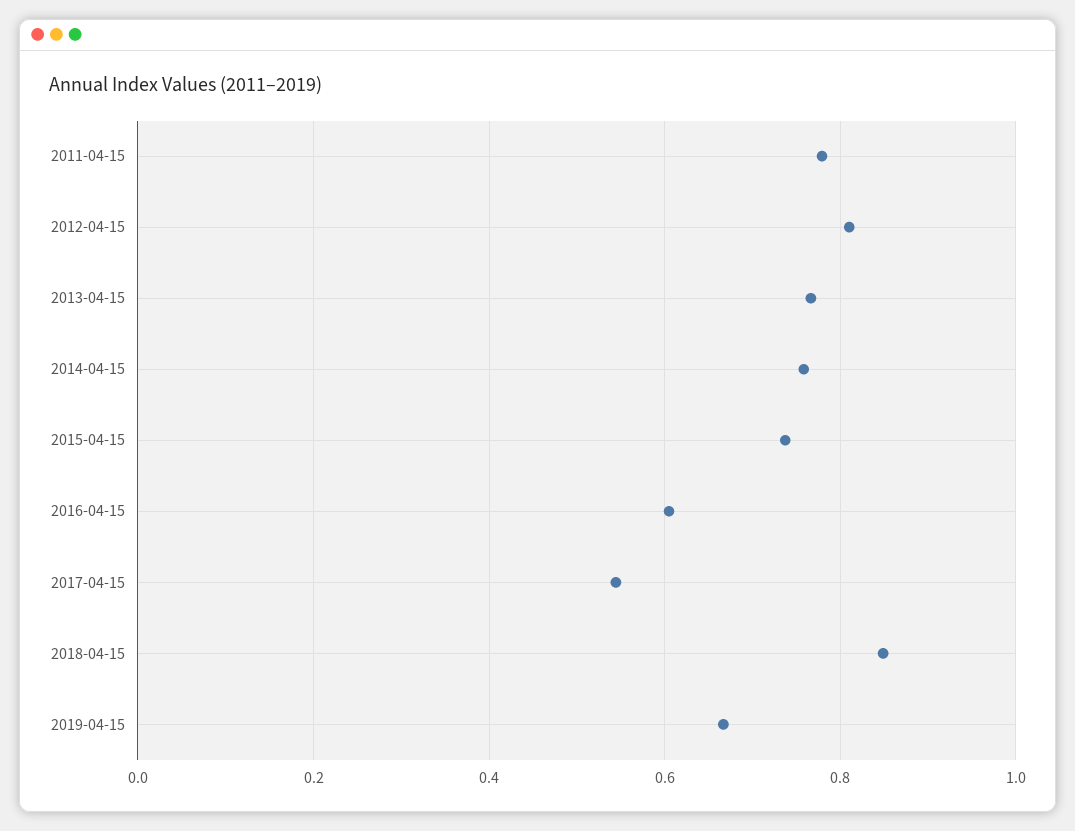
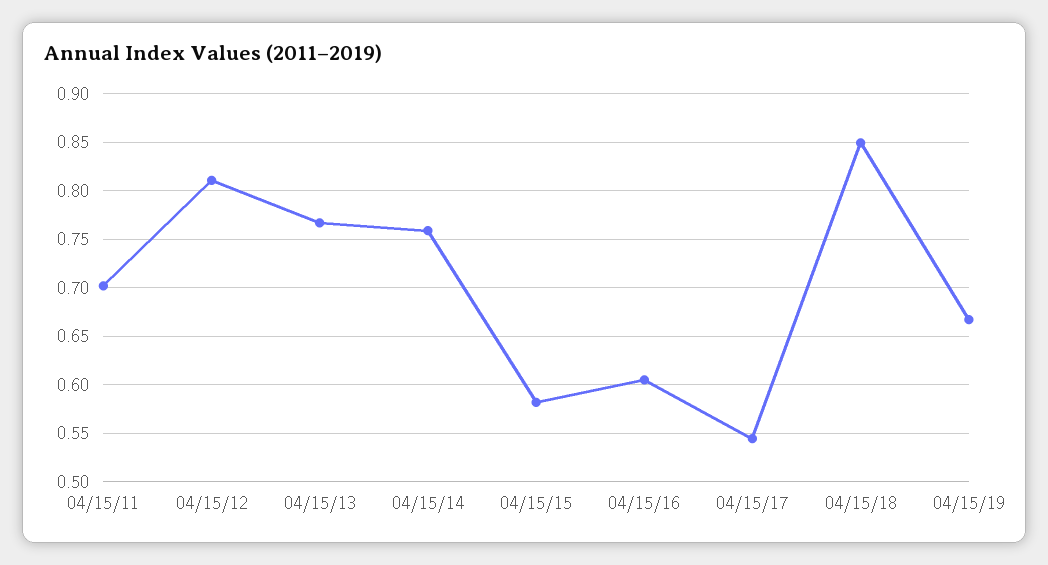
2011-04-15: 0.78 -> 0.7
2015-04-15: 0.74 -> 0.58

